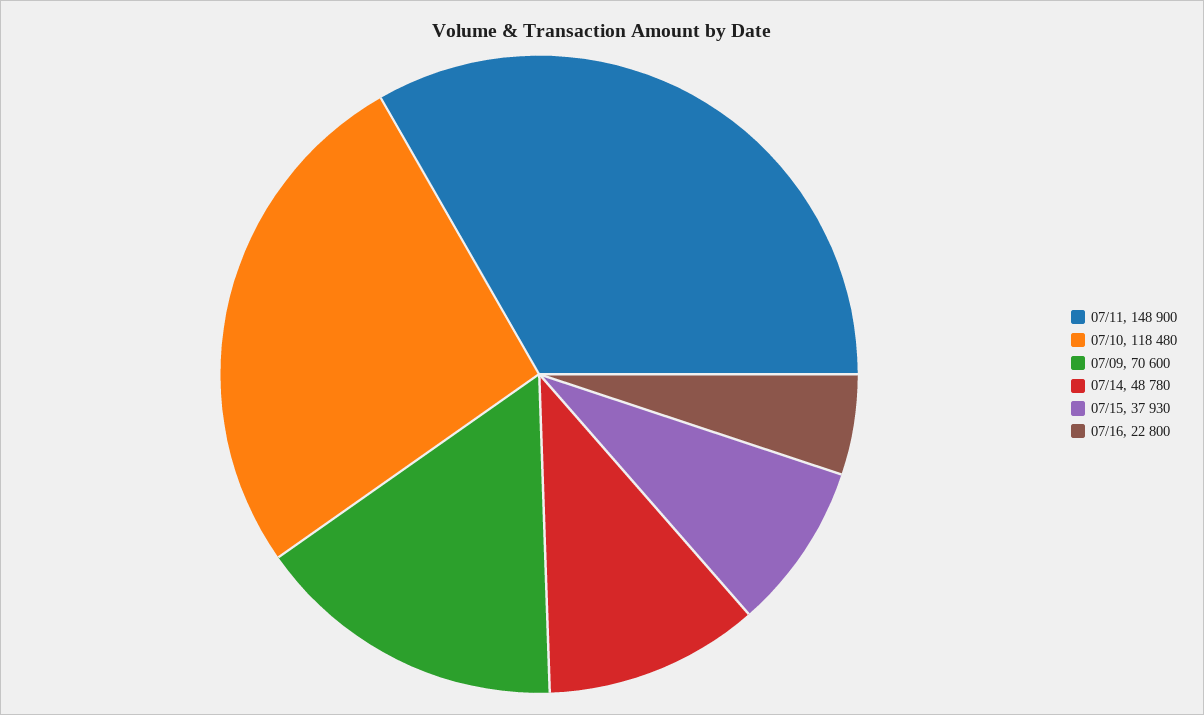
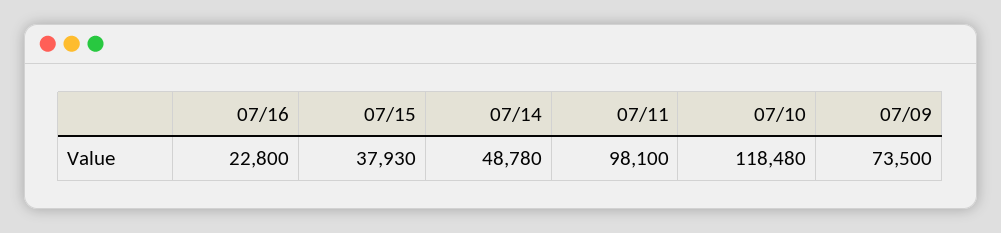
07/11: 148900 -> 98100
07/09: 70600 -> 73500

